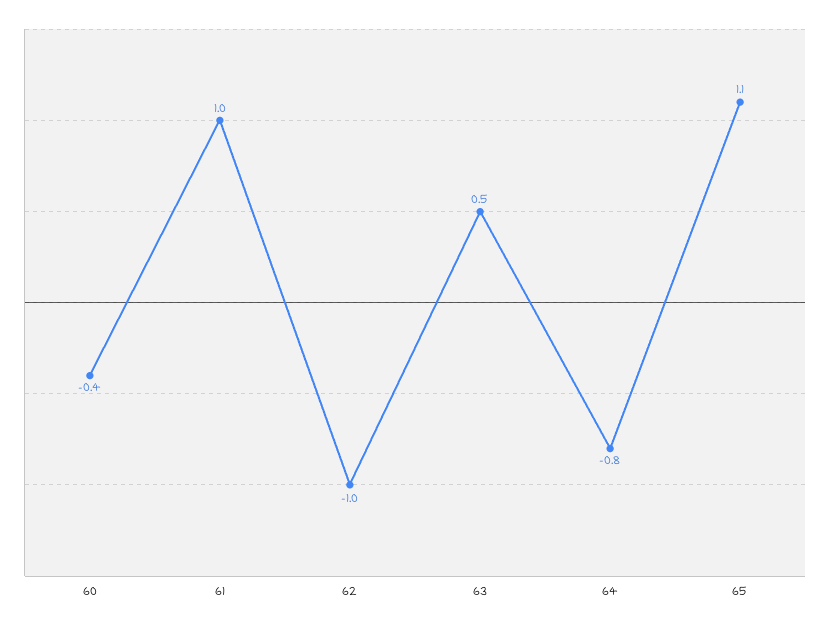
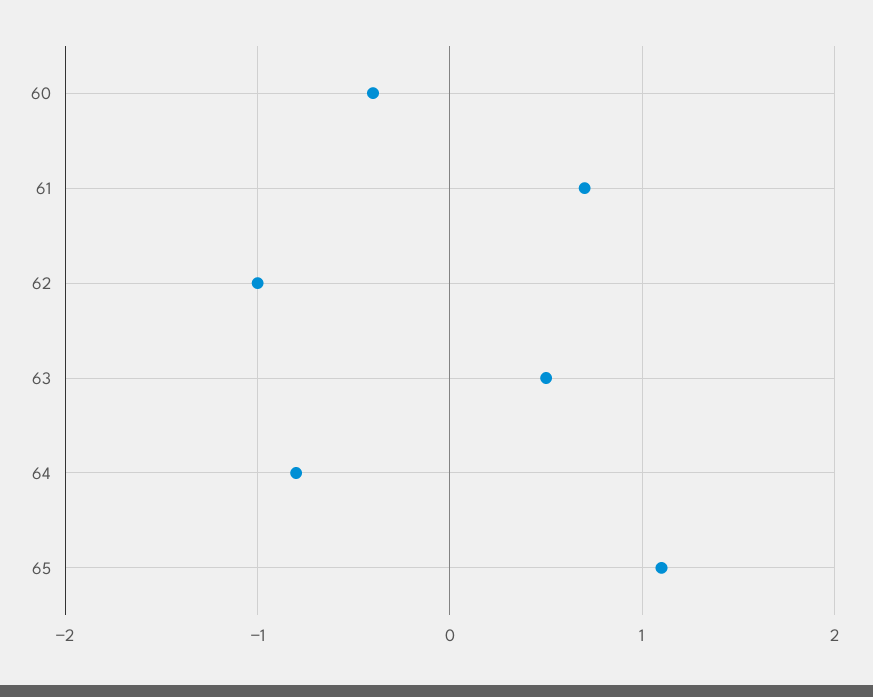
61: 1 -> 0.7

